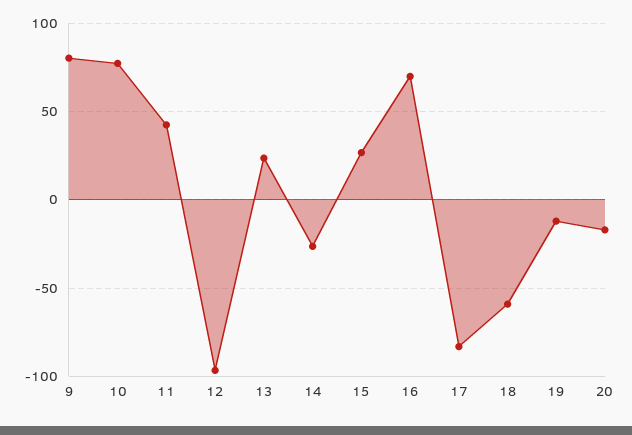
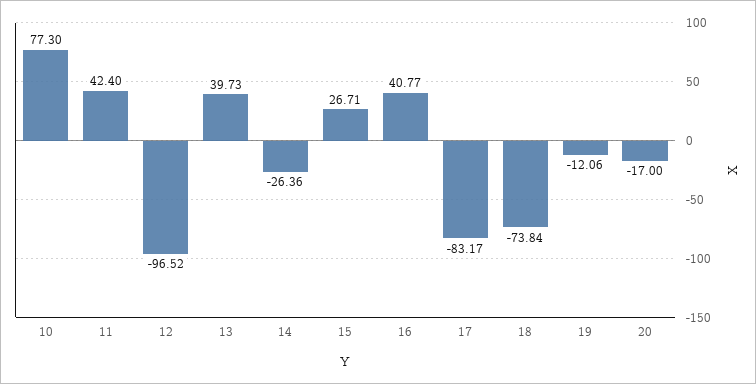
9: 80 -> none
13: 25 -> 39.73
16: 70 -> 40.77
18: -60 -> -73.84

